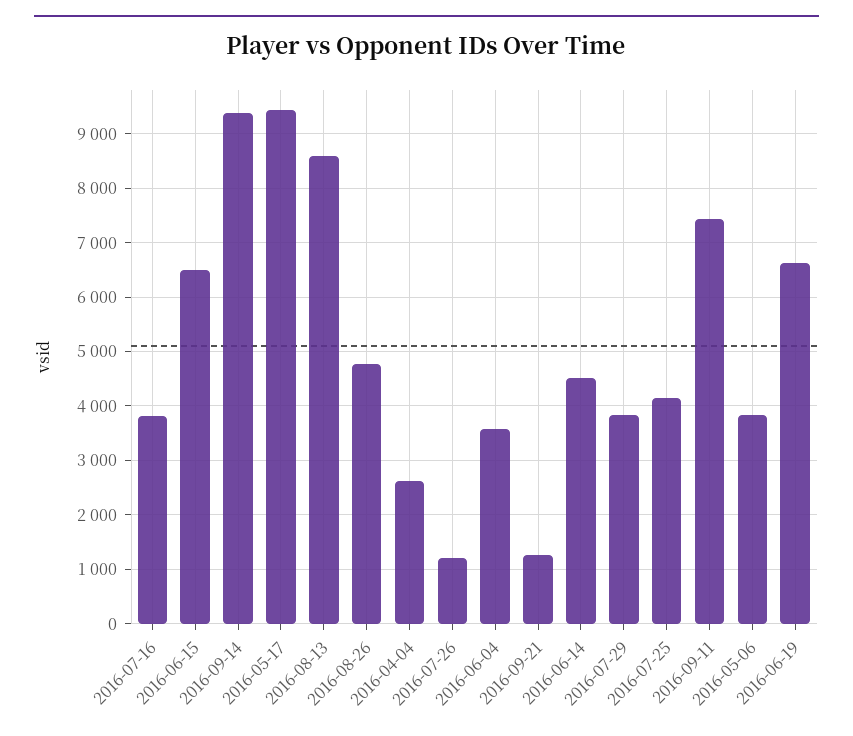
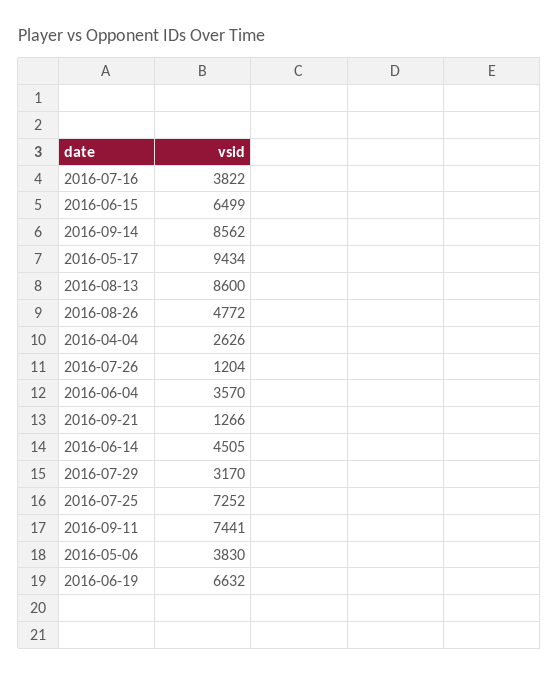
2016-09-14: 9400 -> 8562
2016-07-29: 3800 -> 3170
2016-07-25: 4200 -> 7252

